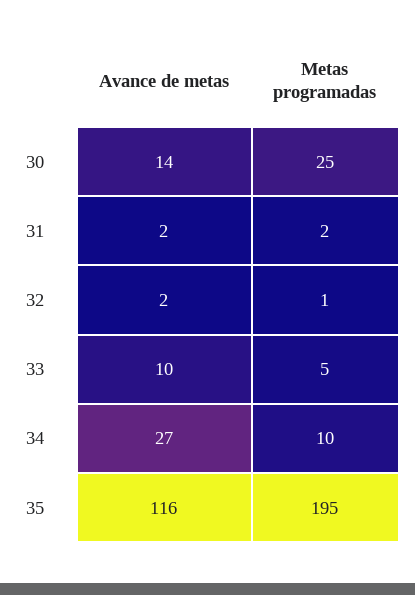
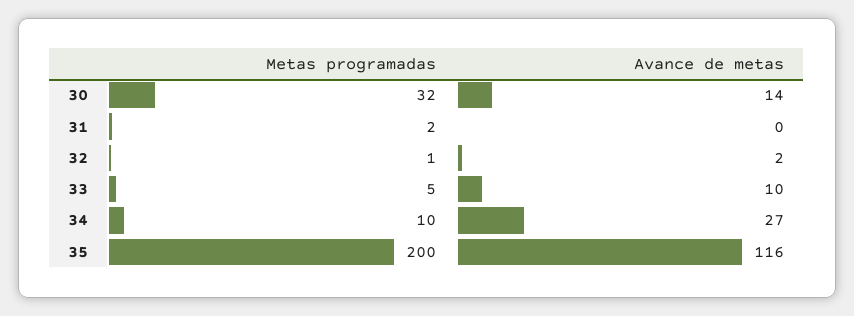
Metas programadas, 30: 25 -> 32
Avance de metas, 31: 2 -> 0
Metas programadas, 35: 195 -> 200

